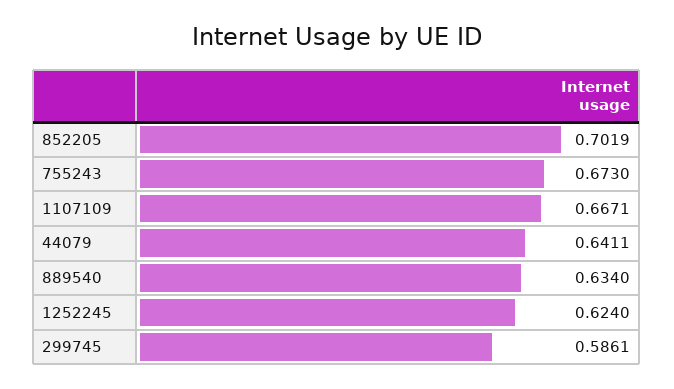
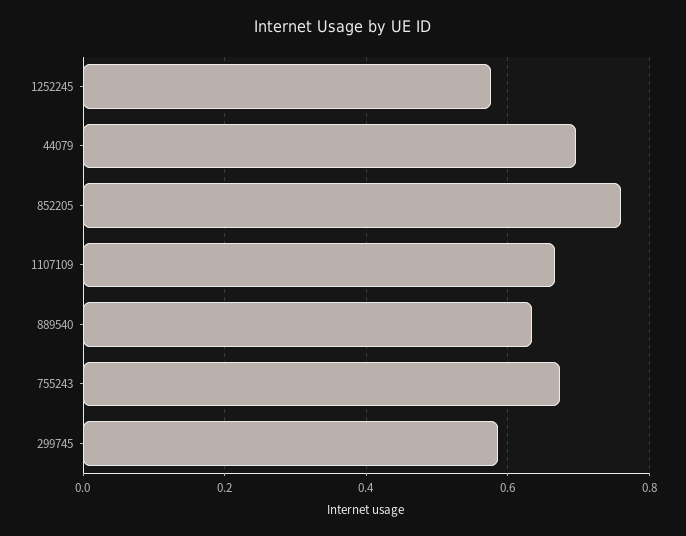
852205: 0.7019 -> 0.76
44079: 0.6411 -> 0.7
1252245: 0.624 -> 0.58

